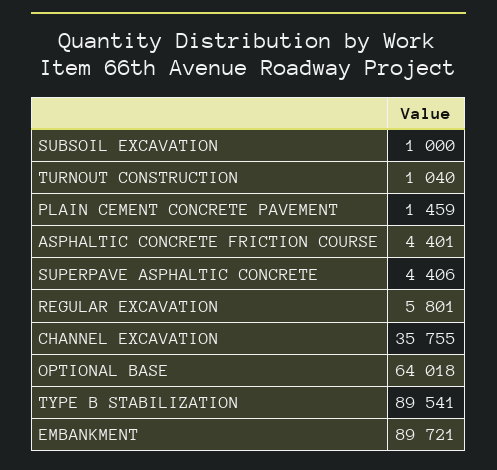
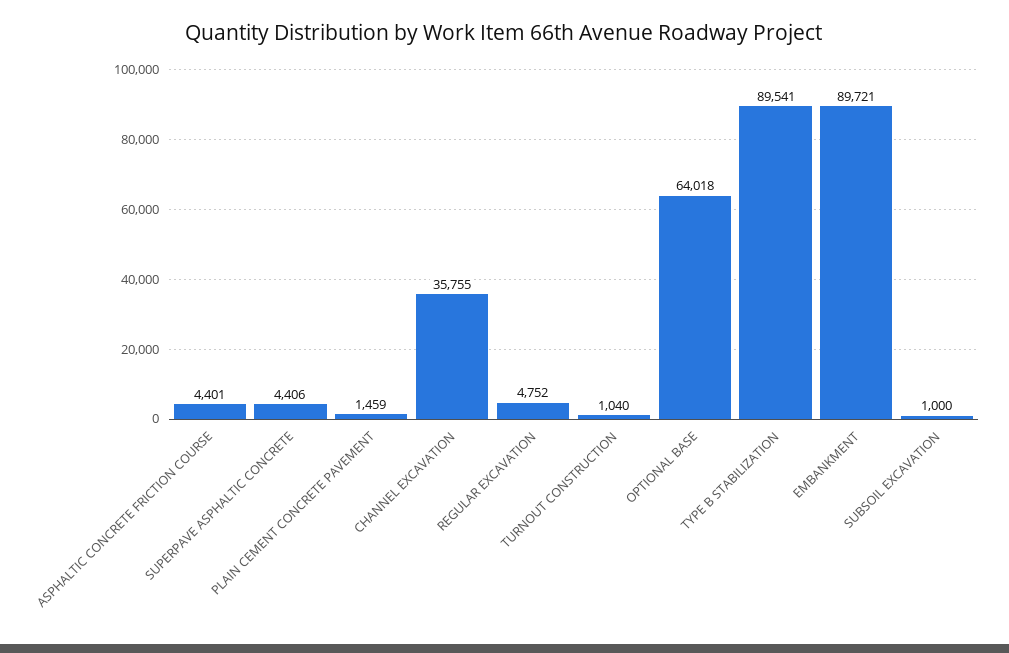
REGULAR EXCAVATION: 5801 -> 4752

